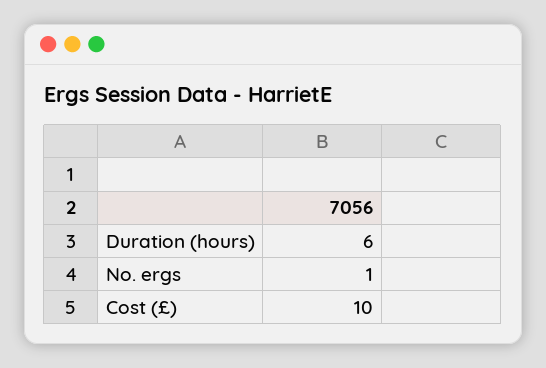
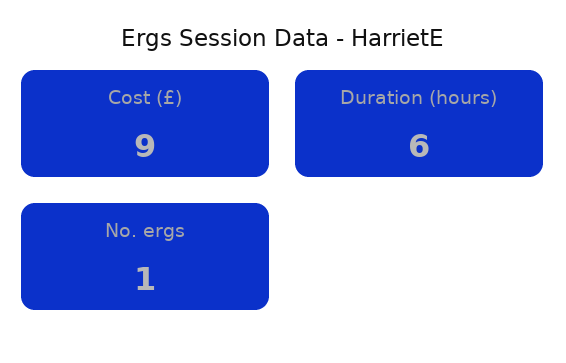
Cost (£): 10 -> 9

